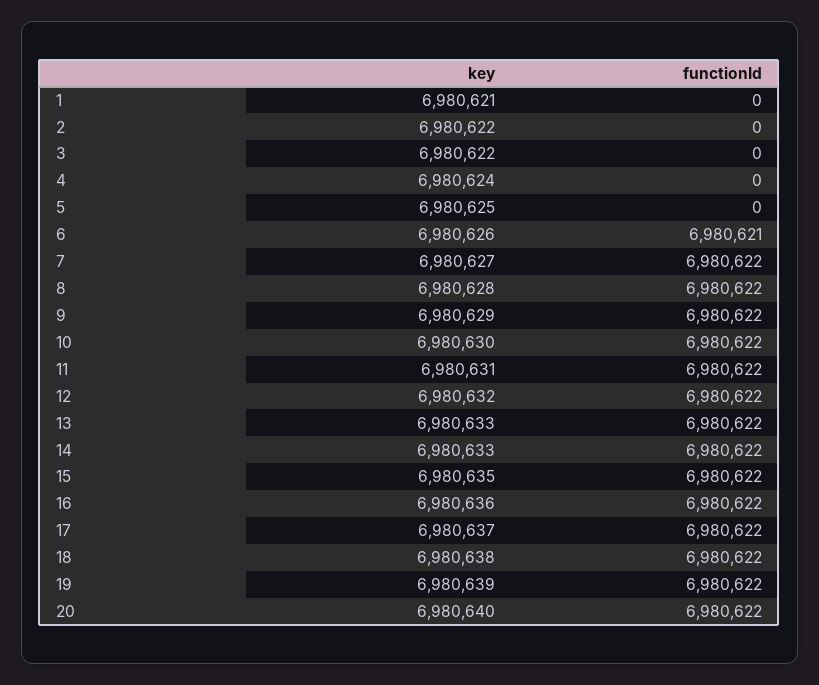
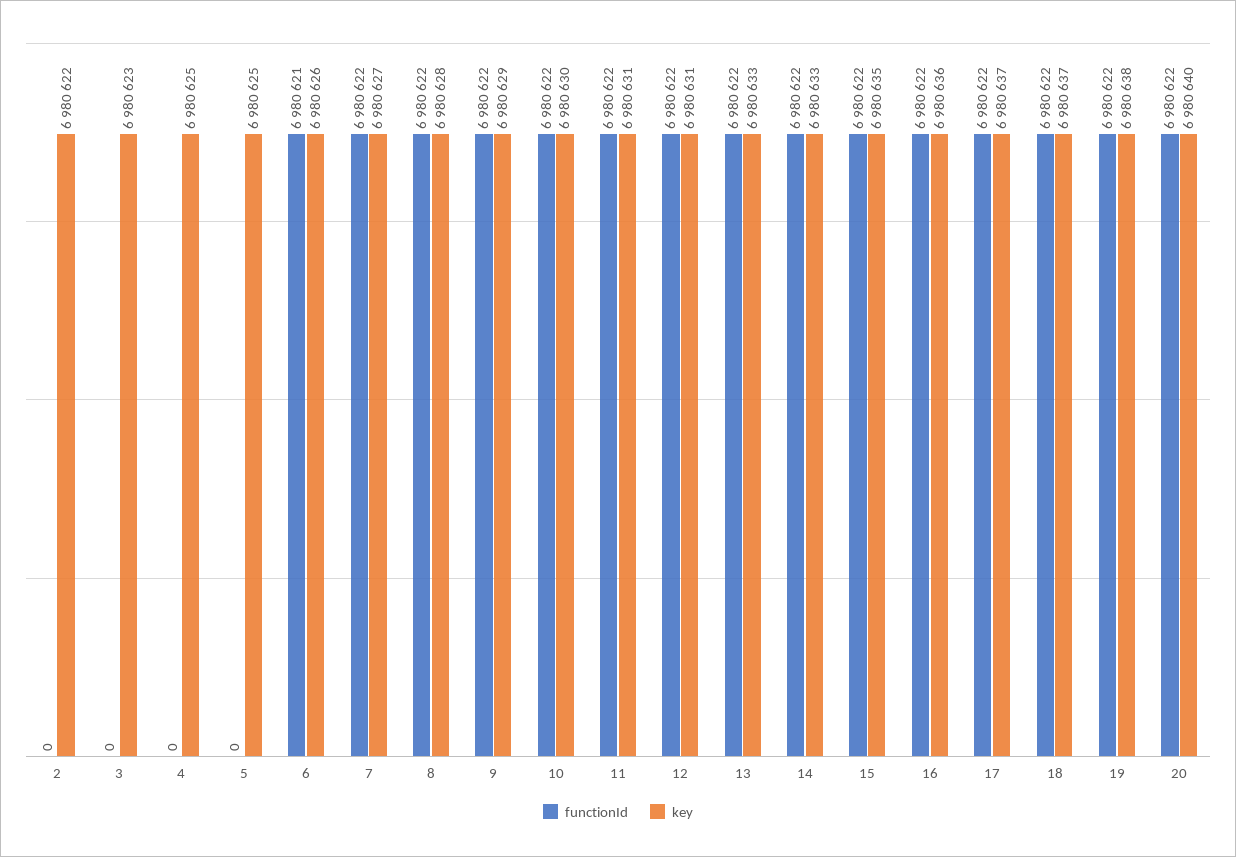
key, 1: 6980621 -> none
functionId, 1: 0 -> none
key, 3: 6980622 -> 6980623
key, 4: 6980624 -> 6980625
key, 12: 6980632 -> 6980631
key, 18: 6980638 -> 6980637
key, 19: 6980639 -> 6980638

